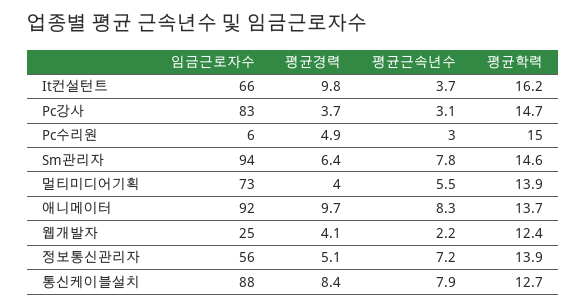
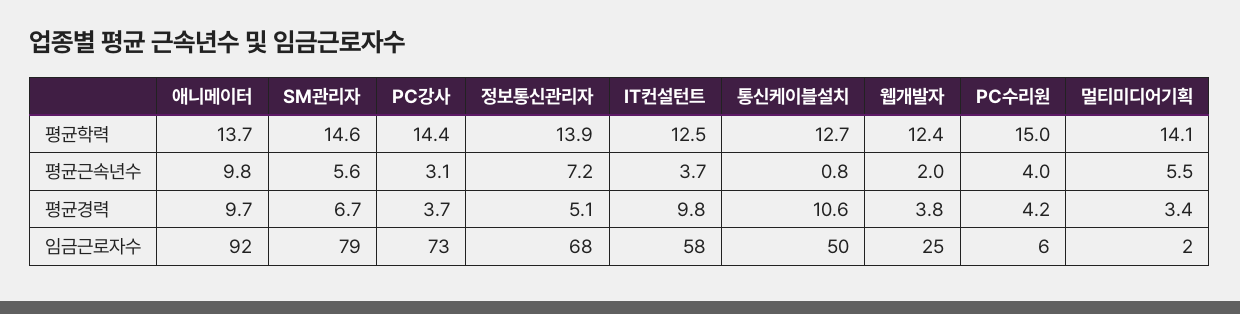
임금근로자수, It컨설턴트: 66 -> 58
평균학력, It컨설턴트: 16.2 -> 12.5
임금근로자수, Pc강사: 83 -> 73
평균학력, Pc강사: 14.7 -> 14.4
평균경력, Pc수리원: 4.9 -> 4.2
평균근속년수, Pc수리원: 3 -> 4
임금근로자수, Sm관리자: 94 -> 79
평균경력, Sm관리자: 6.4 -> 6.7
평균근속년수, Sm관리자: 7.8 -> 5.6
임금근로자수, 멀티미디어기획: 73 -> 2
평균경력, 멀티미디어기획: 4 -> 3.4
평균학력, 멀티미디어기획: 13.9 -> 14.1
평균근속년수, 애니메이터: 8.3 -> 9.8
평균경력, 웹개발자: 4.1 -> 3.8
평균근속년수, 웹개발자: 2.2 -> 2
임금근로자수, 정보통신관리자: 56 -> 68
임금근로자수, 통신케이블설치: 88 -> 50
평균경력, 통신케이블설치: 8.4 -> 10.6
평균근속년수, 통신케이블설치: 7.9 -> 0.8

